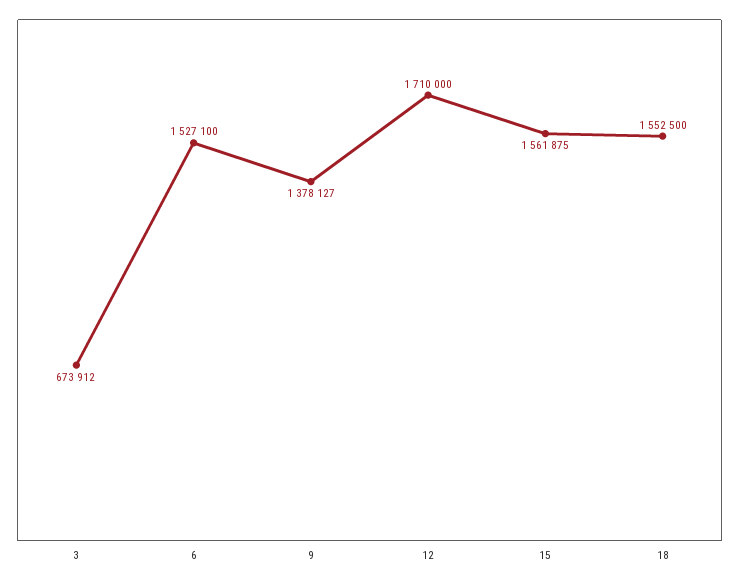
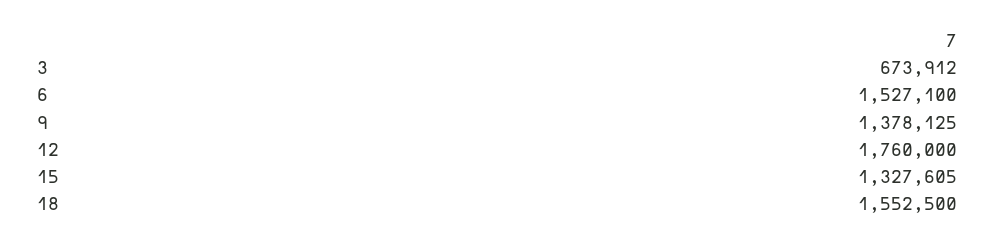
9: 1378127 -> 1378125
12: 1710000 -> 1760000
15: 1561875 -> 1327605

